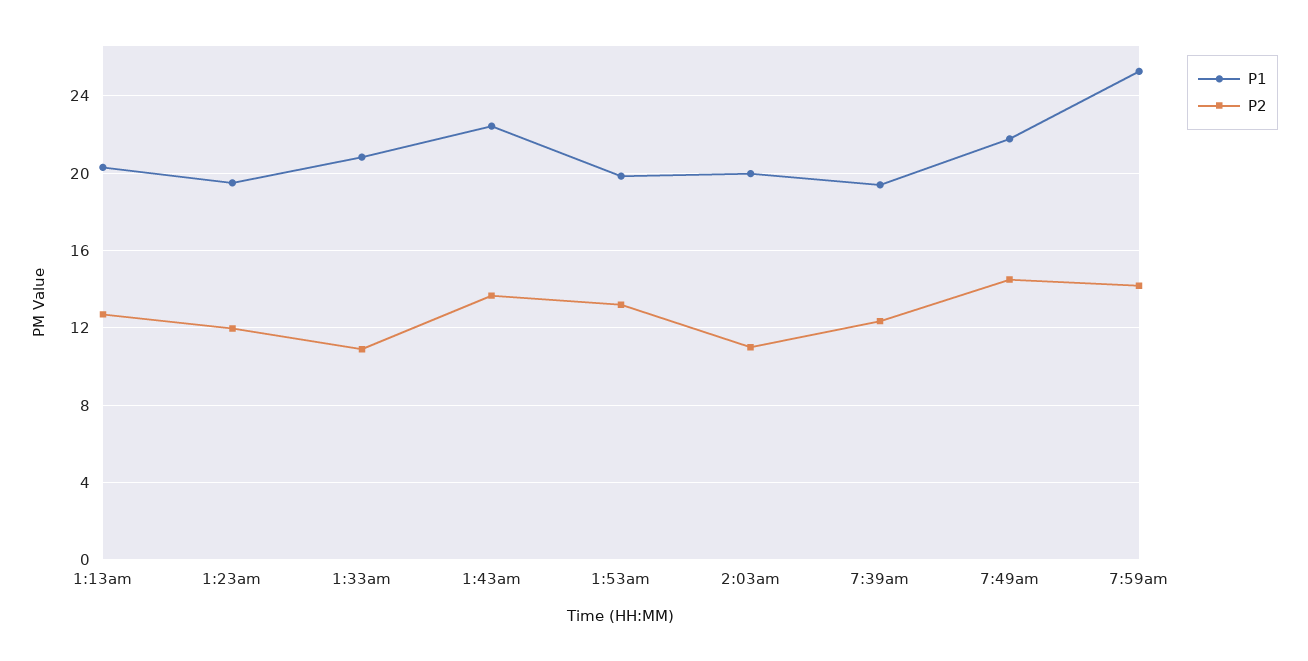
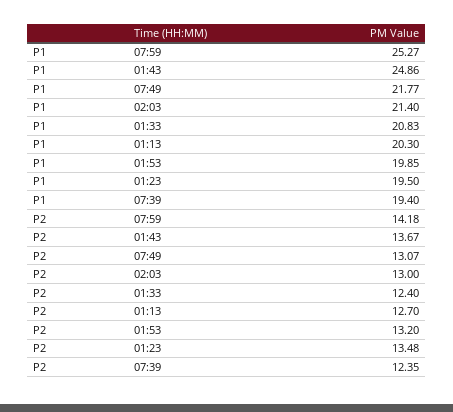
P2, 1:23am: 12 -> 13.48
P2, 1:33am: 11 -> 12.4
P1, 1:43am: 22.5 -> 24.86
P1, 2:03am: 20 -> 21.4
P2, 2:03am: 11 -> 13
P2, 7:49am: 14.5 -> 13.07

